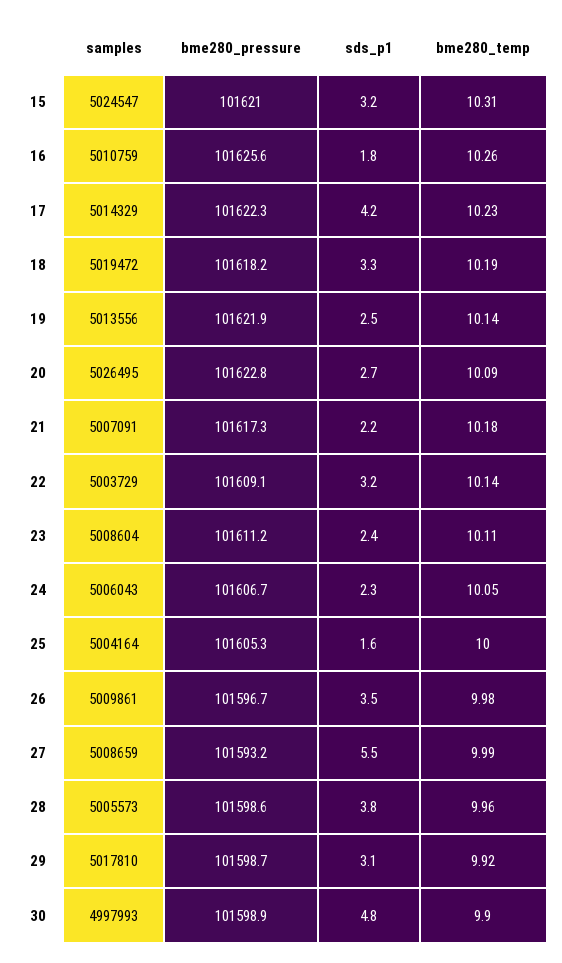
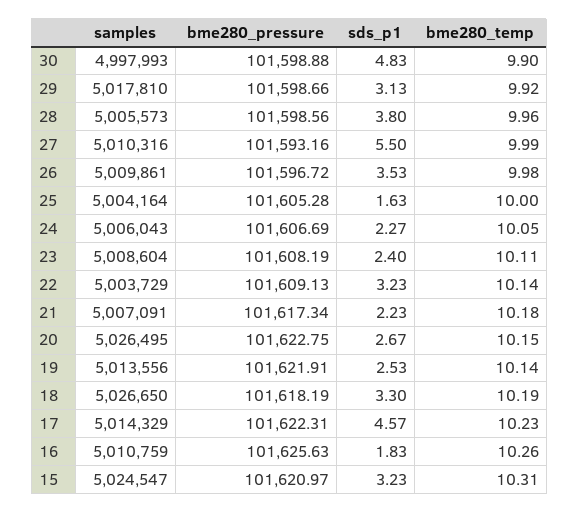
sds_p1, 17: 4.2 -> 4.57
samples, 18: 5019472 -> 5026650
bme280_temp, 20: 10.09 -> 10.15
bme280_pressure, 23: 101611.2 -> 101608.19
samples, 27: 5008659 -> 5010316

